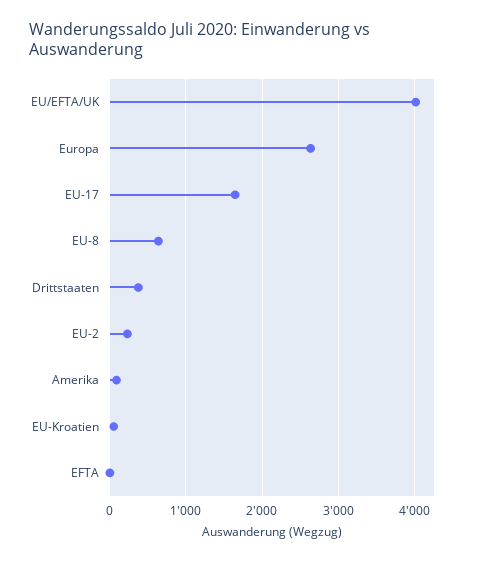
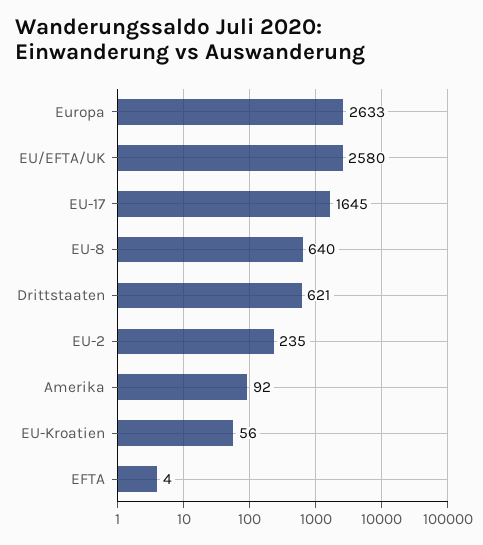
EU/EFTA/UK: 4000 -> 2580
Drittstaaten: 400 -> 621

